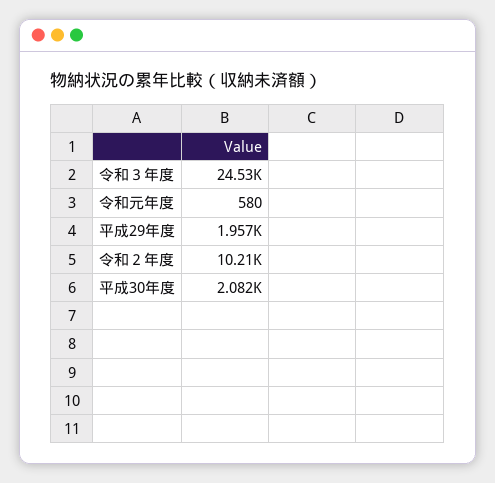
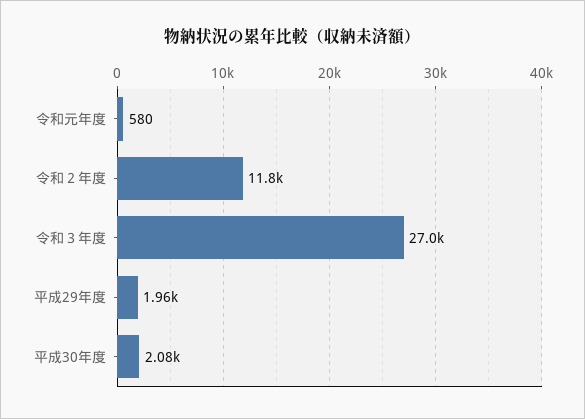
令和３年度: 24530 -> 27000
令和２年度: 10210 -> 11800

